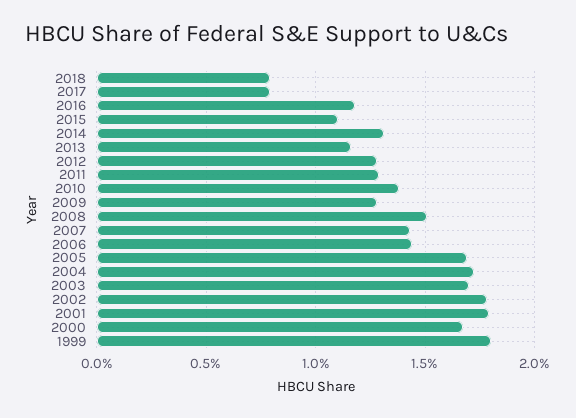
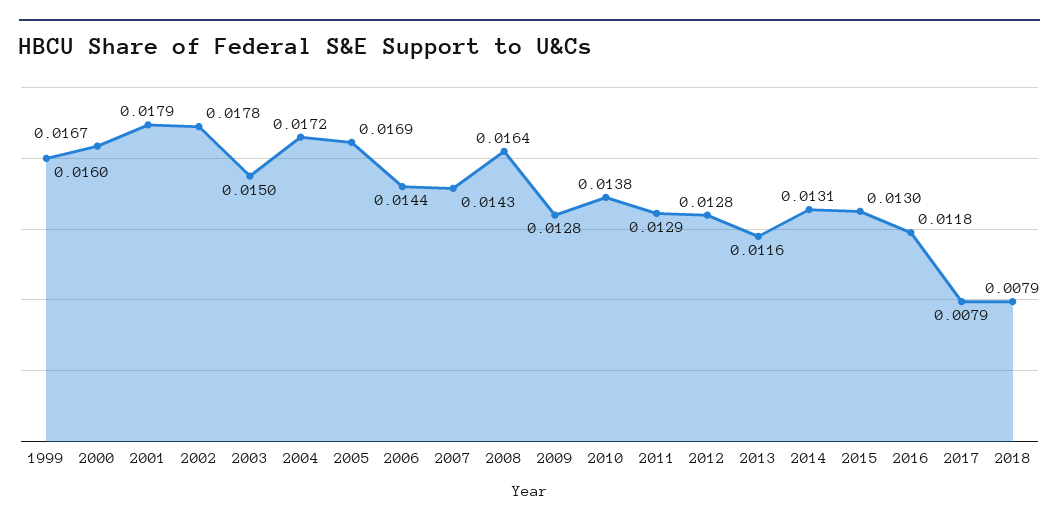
2015: 0.011 -> 0.013
2008: 0.015 -> 0.0164
2003: 0.017 -> 0.015
1999: 0.018 -> 0.016

